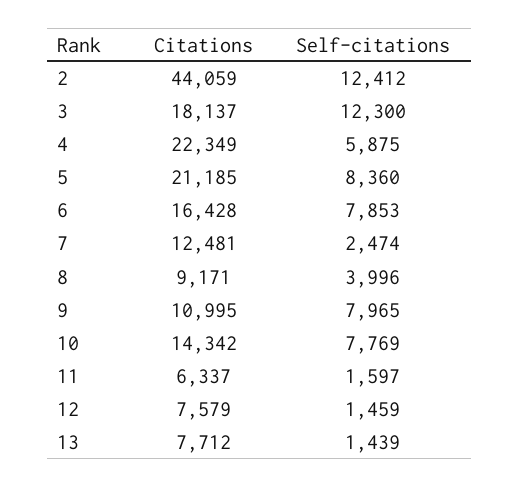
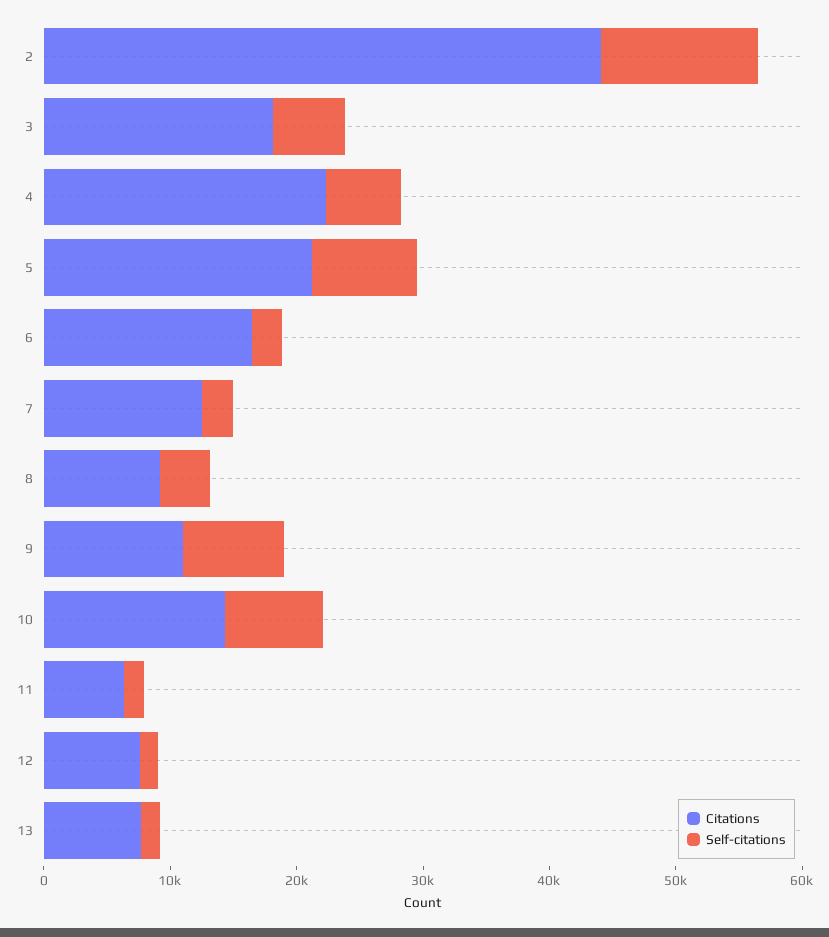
Self-citations, 3: 12300 -> 6000
Self-citations, 6: 7853 -> 2000

